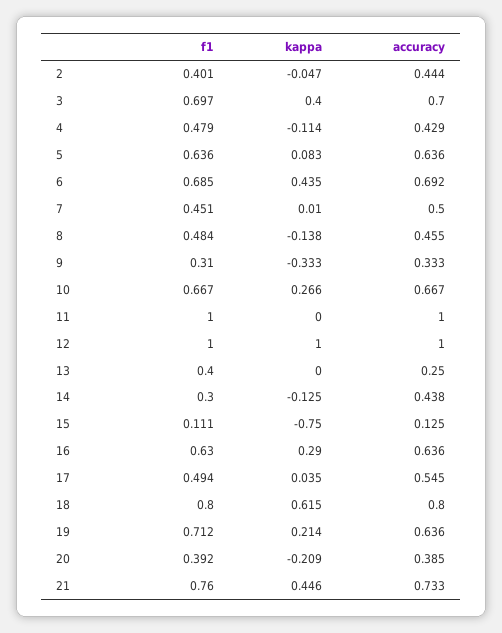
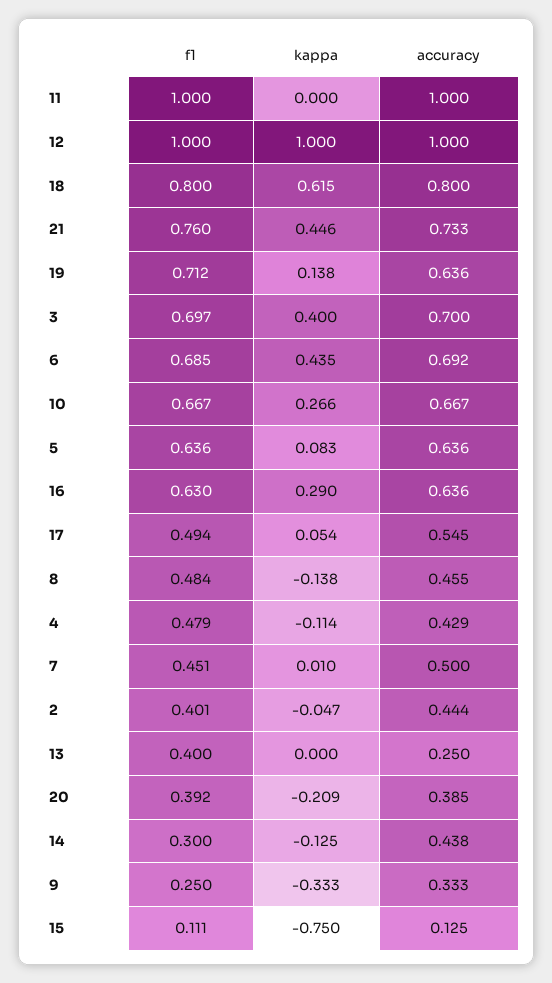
f1, 9: 0.31 -> 0.25
kappa, 17: 0.035 -> 0.054
kappa, 19: 0.214 -> 0.138

